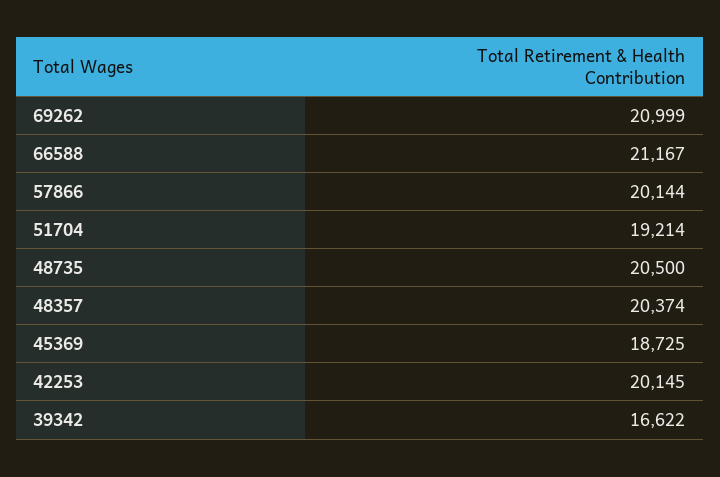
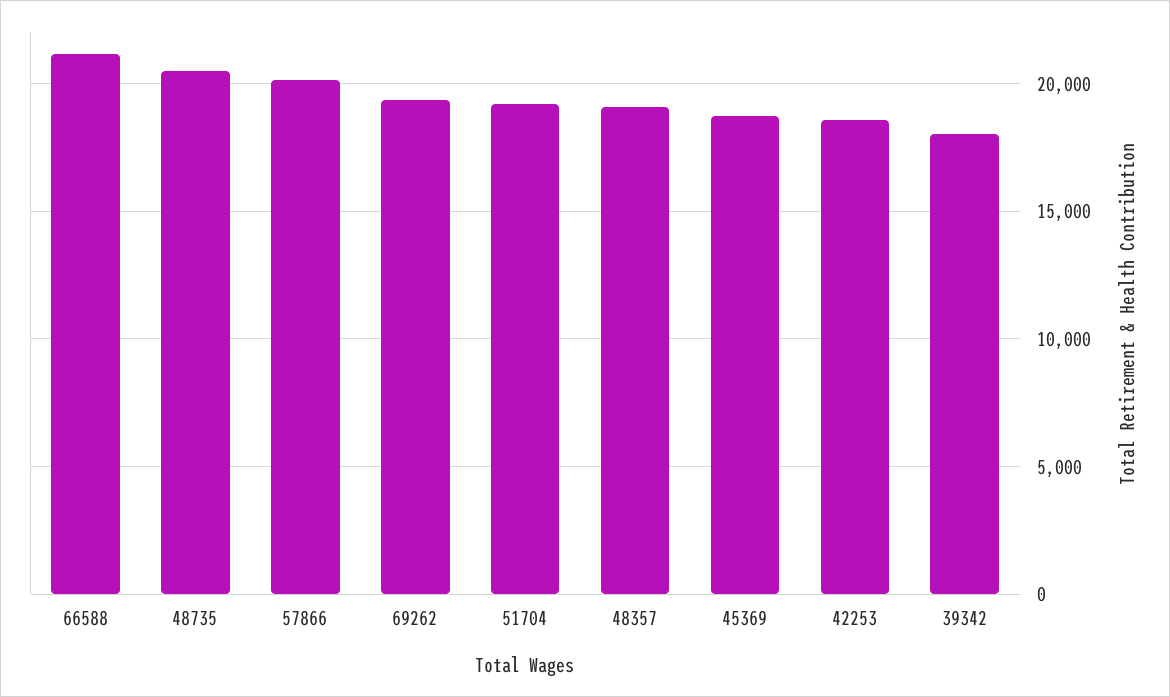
69262: 20999 -> 19500
48357: 20374 -> 19000
42253: 20145 -> 18500
39342: 16622 -> 18000

